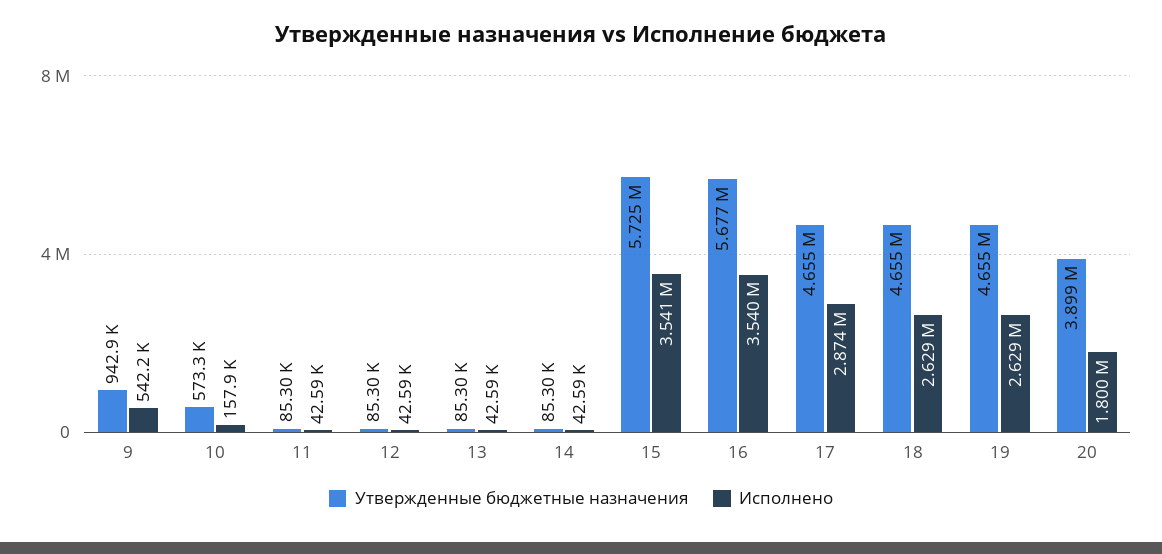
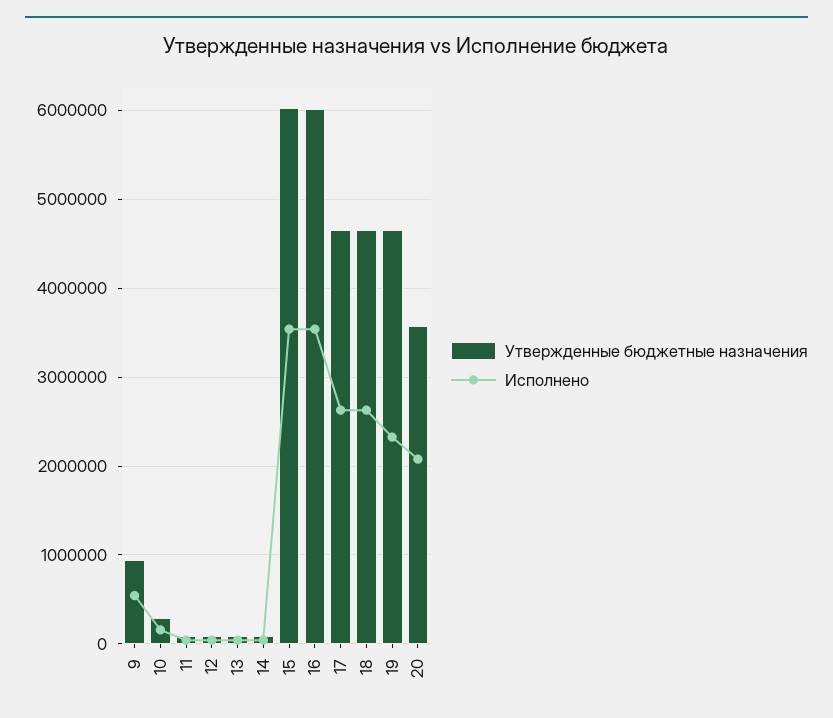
Утвержденные бюджетные назначения, 10: 573300 -> 300000
Утвержденные бюджетные назначения, 15: 5725000 -> 6000000
Утвержденные бюджетные назначения, 16: 5677000 -> 6000000
Исполнено, 17: 2874000 -> 2600000
Исполнено, 19: 2629000 -> 2300000
Утвержденные бюджетные назначения, 20: 3899000 -> 3600000
Исполнено, 20: 1800000 -> 2100000

